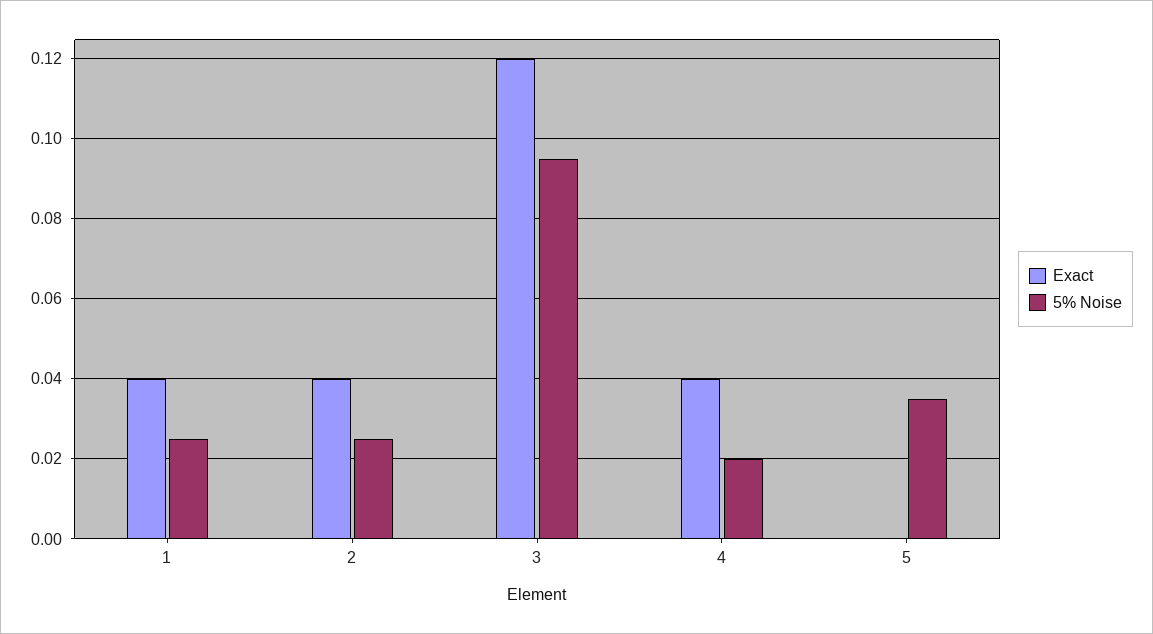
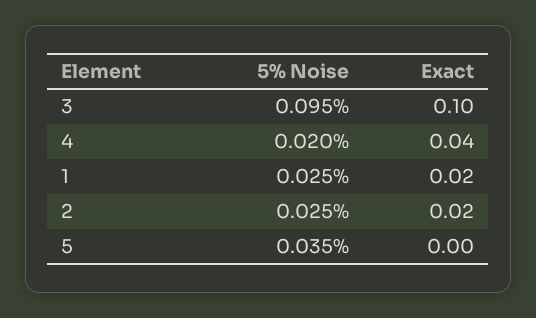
Exact, 1: 0.04 -> 0.02
Exact, 2: 0.04 -> 0.02
Exact, 3: 0.12 -> 0.1

